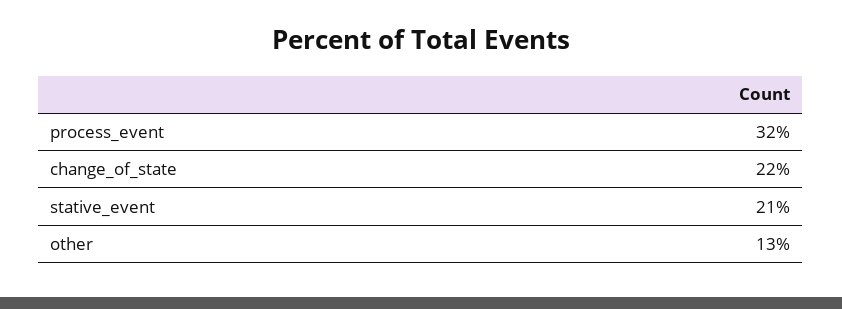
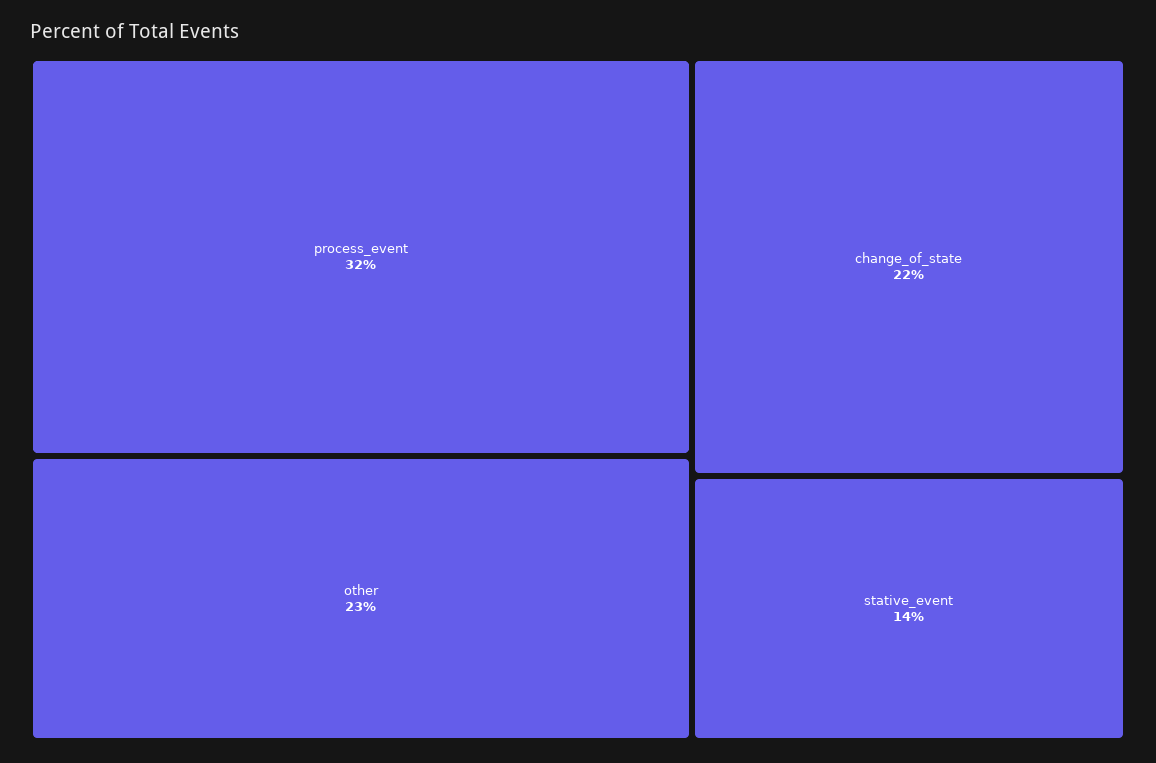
stative_event: 21 -> 14
other: 13 -> 23

